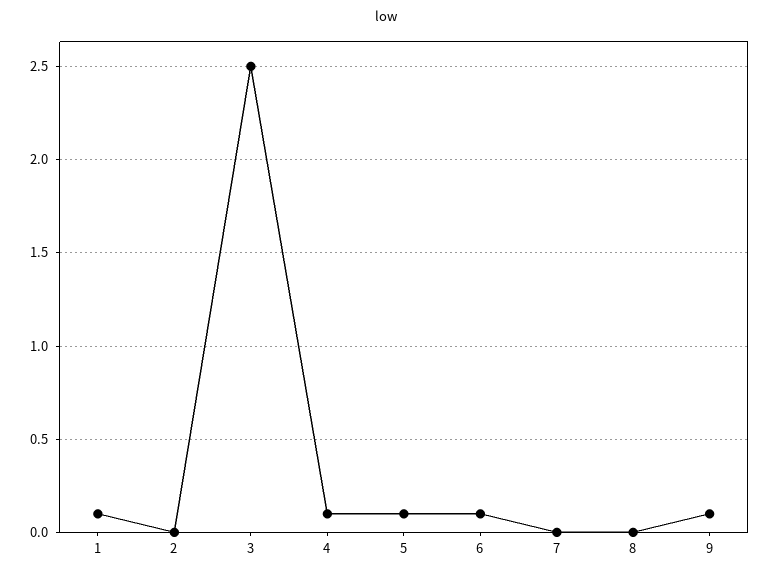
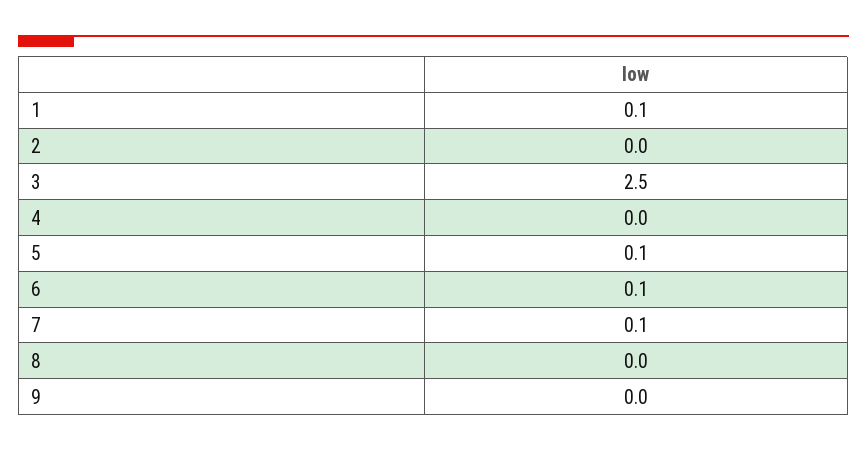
4: 0.1 -> 0
7: 0 -> 0.1
9: 0.1 -> 0

